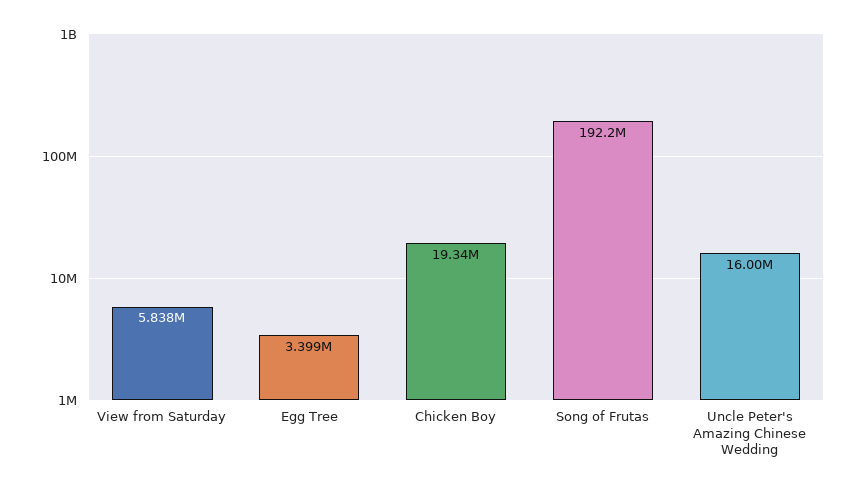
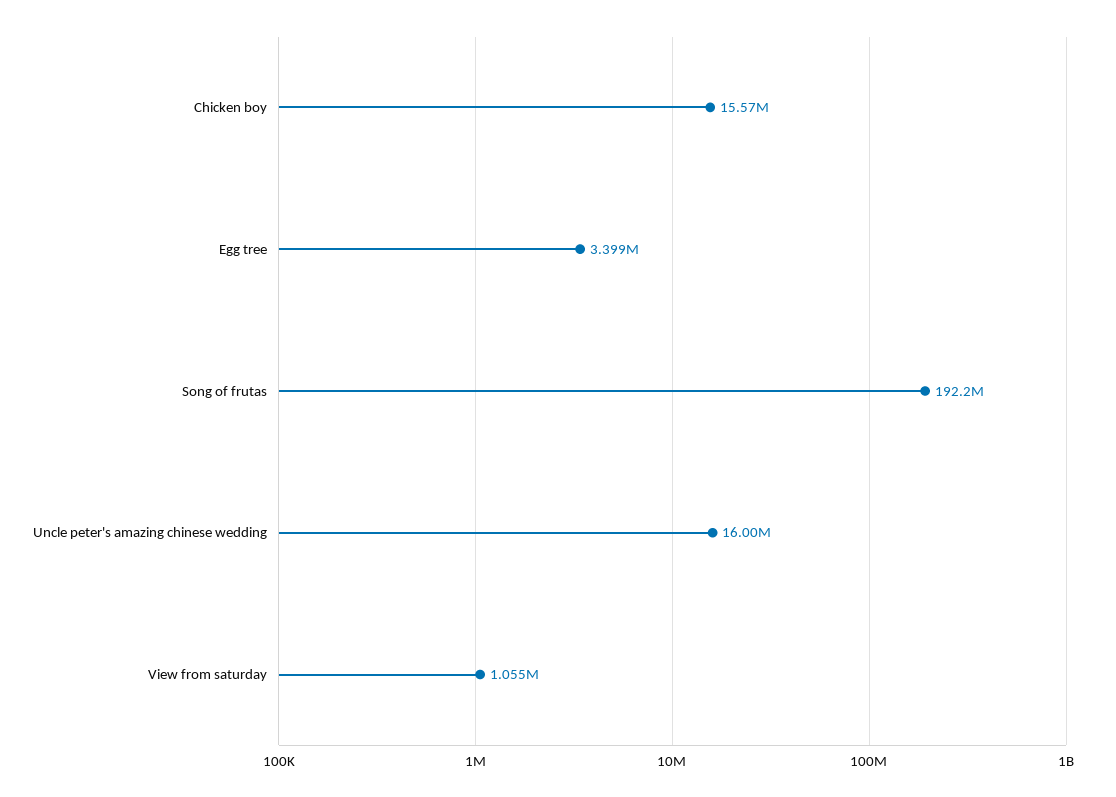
View from Saturday: 5838000 -> 1055000
Chicken Boy: 19340000 -> 15570000

